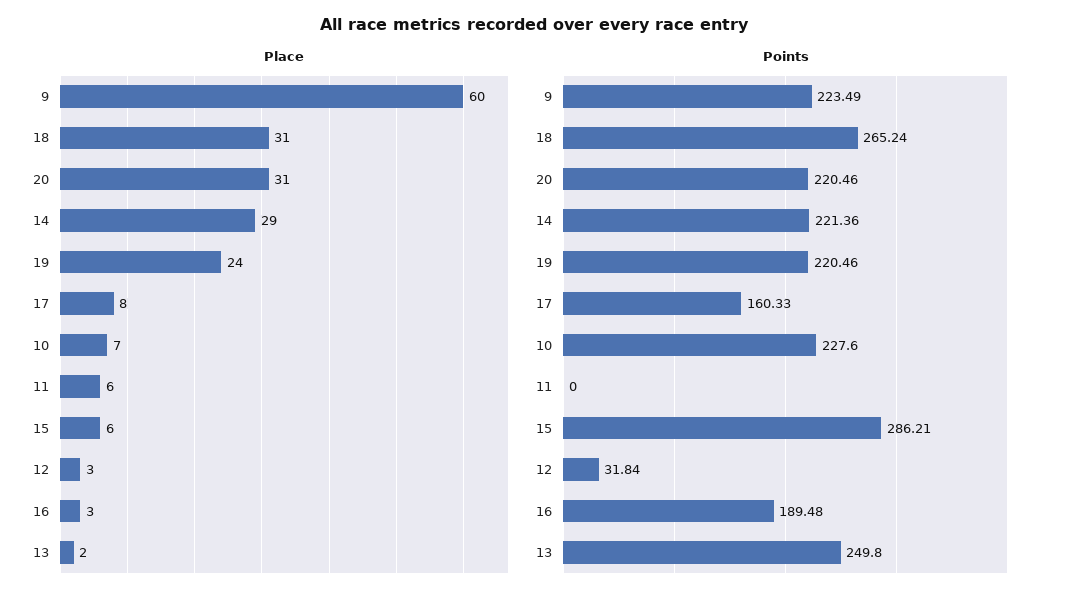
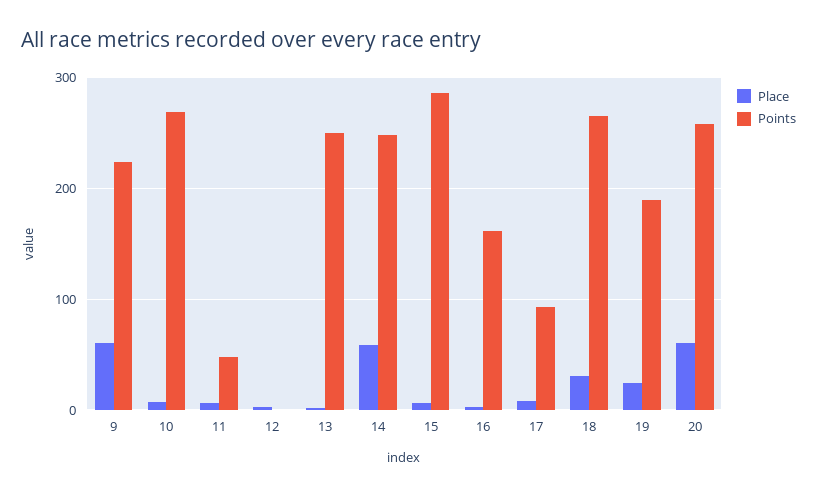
Place, 20: 31 -> 60
Place, 14: 29 -> 60
Points, 20: 220.46 -> 260
Points, 14: 221.36 -> 250
Points, 19: 220.46 -> 190
Points, 17: 160.33 -> 90
Points, 10: 227.6 -> 270
Points, 11: 0 -> 50
Points, 12: 31.84 -> 0
Points, 16: 189.48 -> 160

